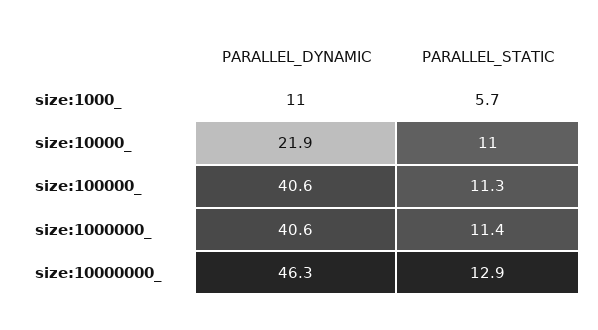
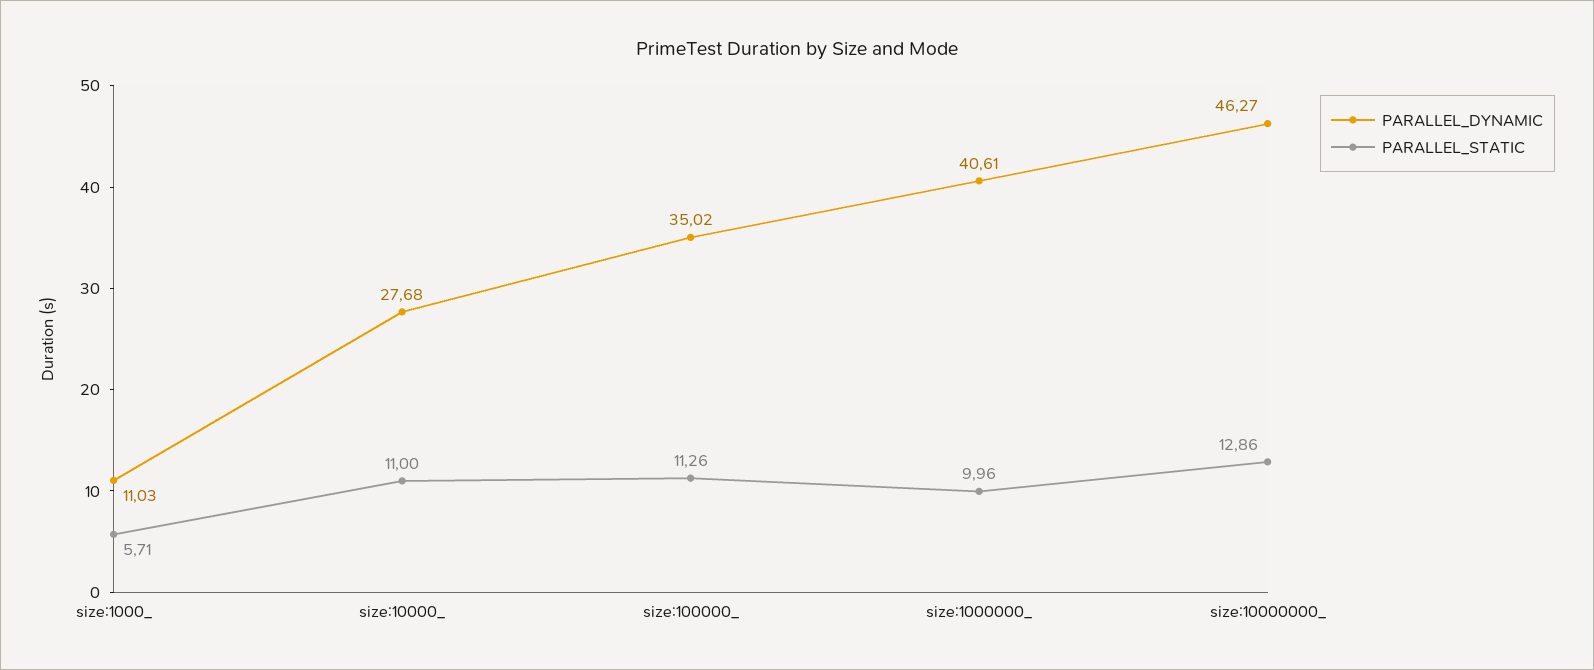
PARALLEL_DYNAMIC, size:10000_: 21.9 -> 27.68
PARALLEL_DYNAMIC, size:100000_: 40.6 -> 35.02
PARALLEL_STATIC, size:1000000_: 11.4 -> 9.96

